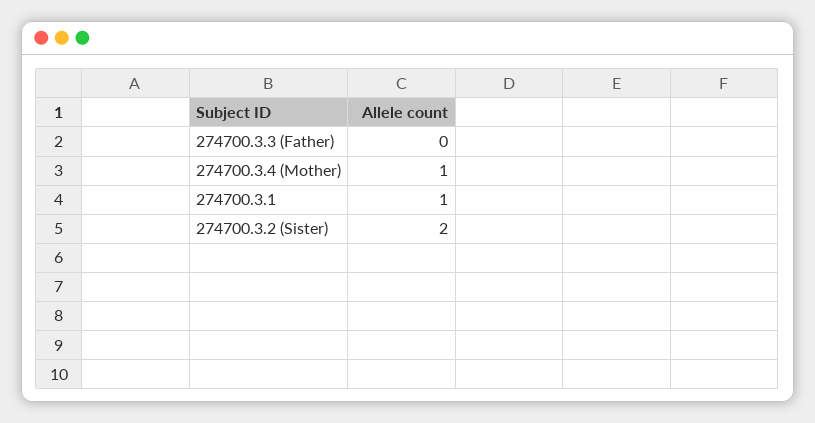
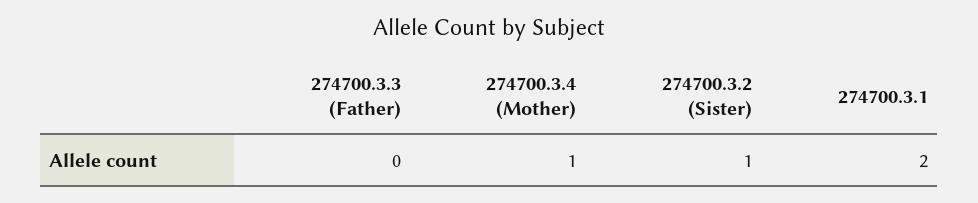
274700.3.1: 1 -> 2
274700.3.2 (Sister): 2 -> 1

